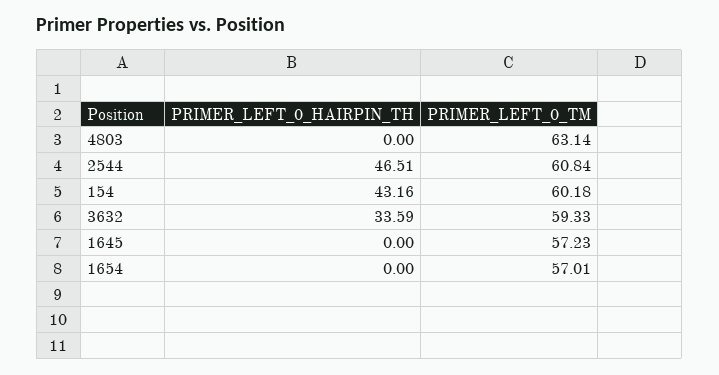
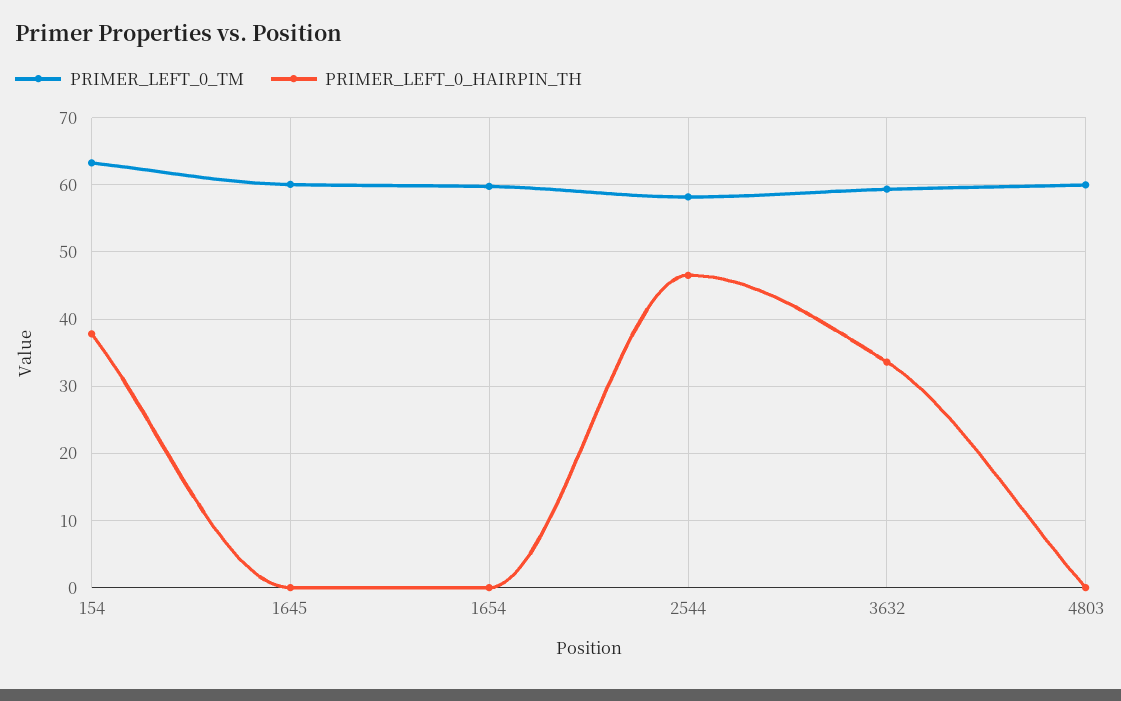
PRIMER_LEFT_0_TM, 4803: 63.14 -> 60
PRIMER_LEFT_0_TM, 2544: 60.84 -> 58
PRIMER_LEFT_0_HAIRPIN_TH, 154: 43.16 -> 38
PRIMER_LEFT_0_TM, 154: 60.18 -> 63
PRIMER_LEFT_0_TM, 1645: 57.23 -> 60
PRIMER_LEFT_0_TM, 1654: 57.01 -> 60

